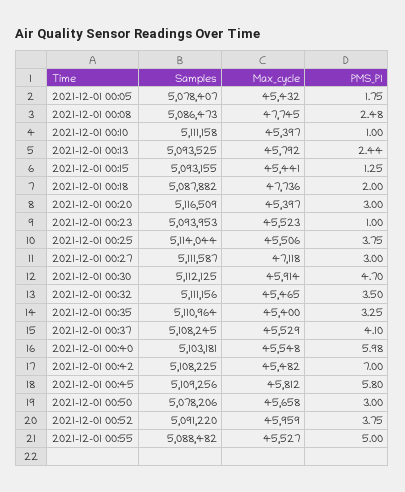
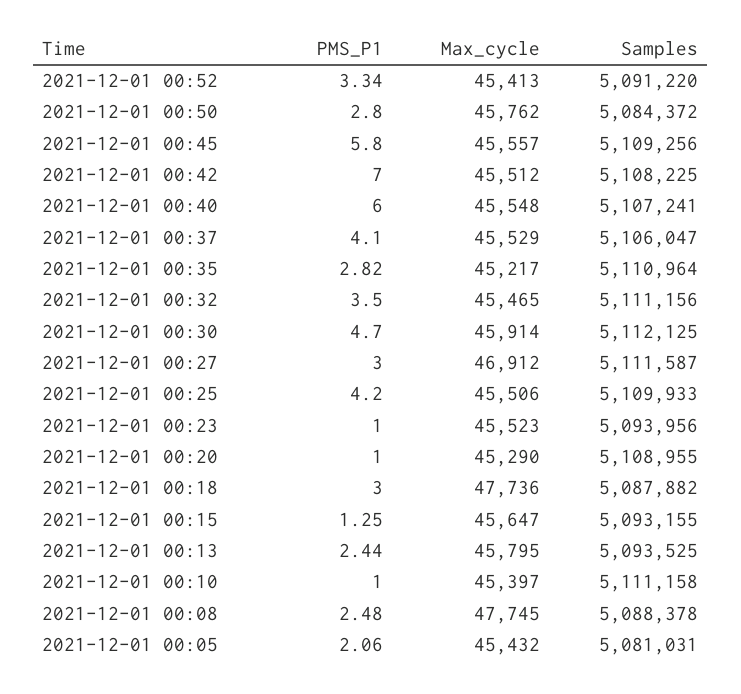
Samples, 2021-12-01 00:05: 5078407 -> 5081031
PMS_P1, 2021-12-01 00:05: 1.75 -> 2.06
Samples, 2021-12-01 00:08: 5086473 -> 5088378
Max_cycle, 2021-12-01 00:13: 45792 -> 45795
Max_cycle, 2021-12-01 00:15: 45441 -> 45647
PMS_P1, 2021-12-01 00:18: 2 -> 3
Samples, 2021-12-01 00:20: 5116509 -> 5108955
Max_cycle, 2021-12-01 00:20: 45397 -> 45290
PMS_P1, 2021-12-01 00:20: 3 -> 1
Samples, 2021-12-01 00:23: 5093953 -> 5093956
Samples, 2021-12-01 00:25: 5114044 -> 5109933
PMS_P1, 2021-12-01 00:25: 3.75 -> 4.2
Max_cycle, 2021-12-01 00:27: 47118 -> 46912
Max_cycle, 2021-12-01 00:35: 45400 -> 45217
PMS_P1, 2021-12-01 00:35: 3.25 -> 2.82
Samples, 2021-12-01 00:37: 5108245 -> 5106047
Samples, 2021-12-01 00:40: 5103181 -> 5107241
PMS_P1, 2021-12-01 00:40: 5.98 -> 6
Max_cycle, 2021-12-01 00:42: 45482 -> 45512
Max_cycle, 2021-12-01 00:45: 45812 -> 45557
Samples, 2021-12-01 00:50: 5078206 -> 5084372
Max_cycle, 2021-12-01 00:50: 45658 -> 45762
PMS_P1, 2021-12-01 00:50: 3 -> 2.8
Max_cycle, 2021-12-01 00:52: 45959 -> 45413
PMS_P1, 2021-12-01 00:52: 3.75 -> 3.34
Samples, 2021-12-01 00:55: 5088482 -> none
Max_cycle, 2021-12-01 00:55: 45527 -> none
PMS_P1, 2021-12-01 00:55: 5 -> none

